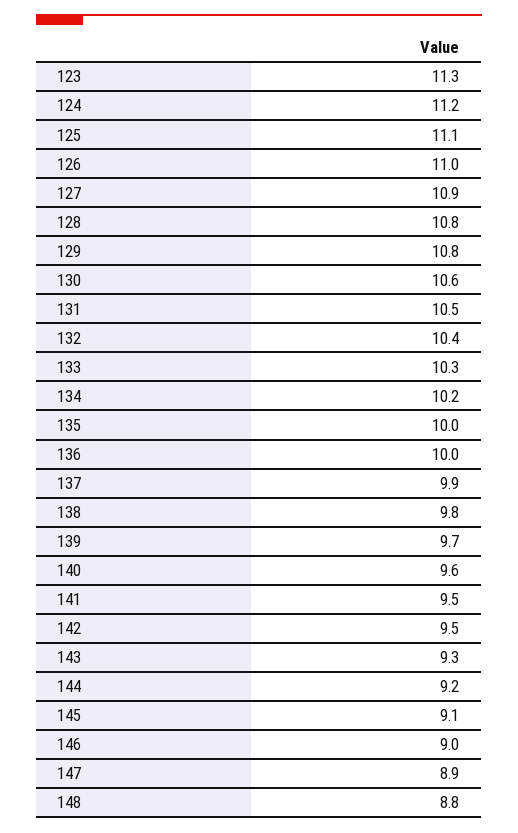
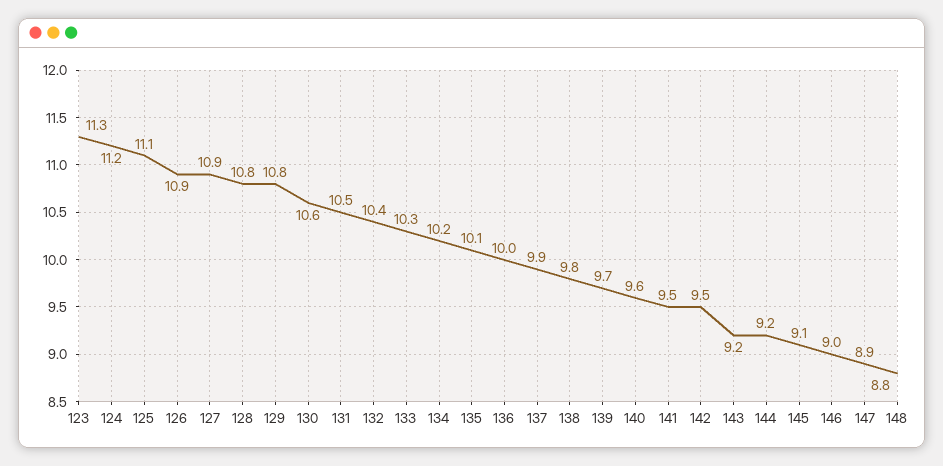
126: 11 -> 10.9
135: 10 -> 10.1
143: 9.3 -> 9.2

